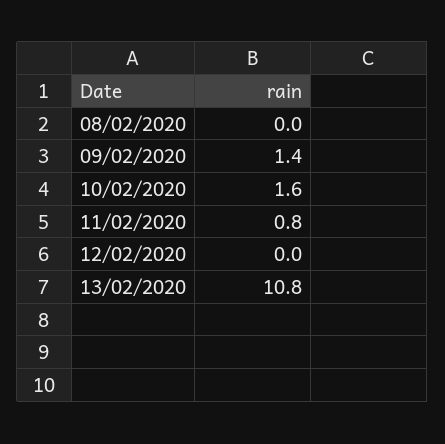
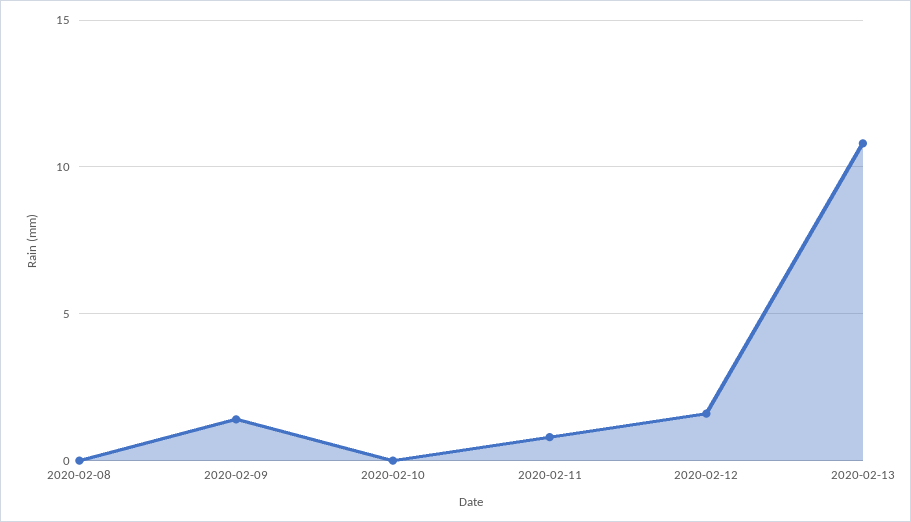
10/02/2020: 1.6 -> 0
12/02/2020: 0 -> 1.5

